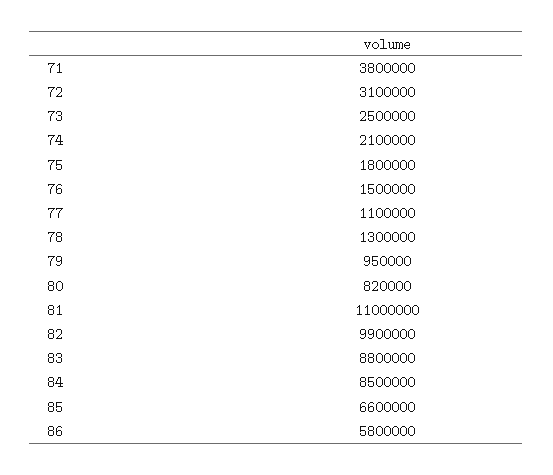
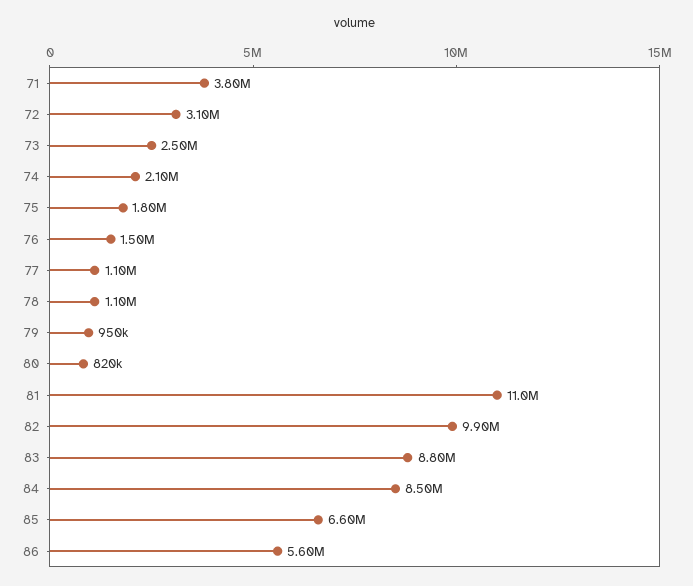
78: 1300000 -> 1100000
86: 5800000 -> 5600000

